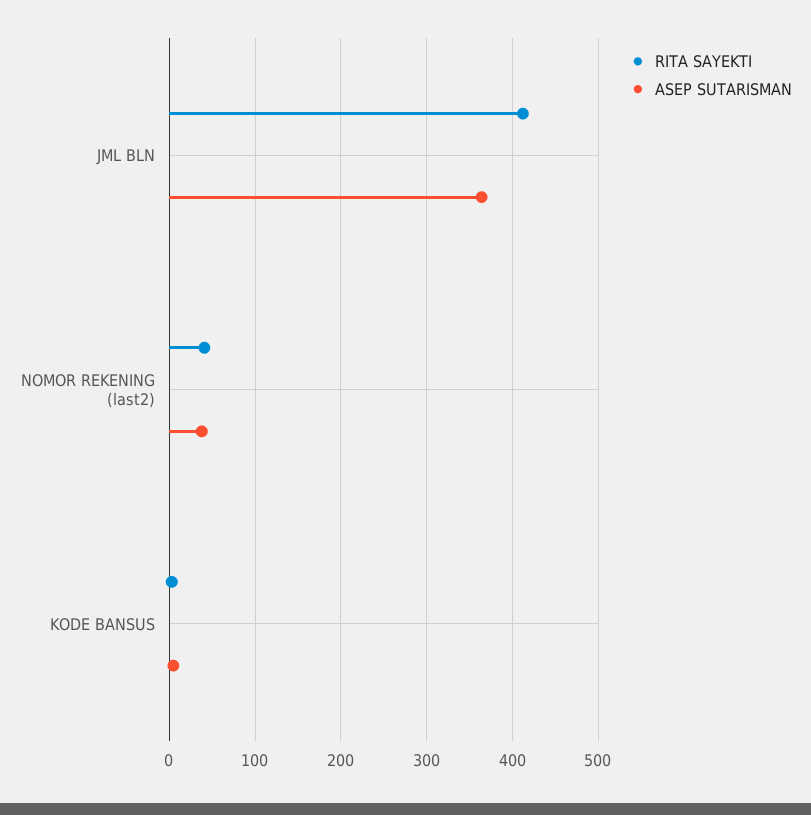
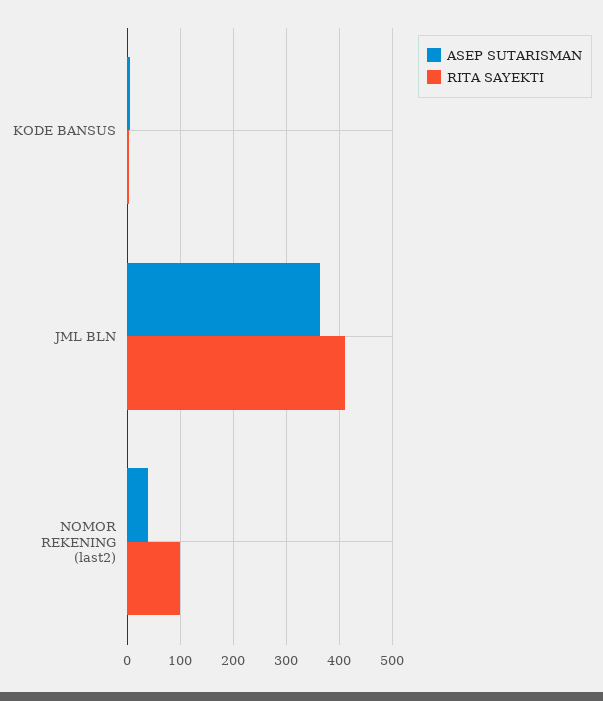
RITA SAYEKTI, NOMOR REKENING (last2): 40 -> 100

